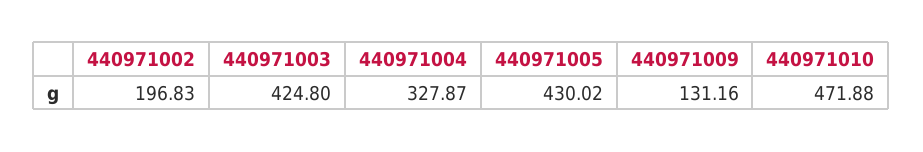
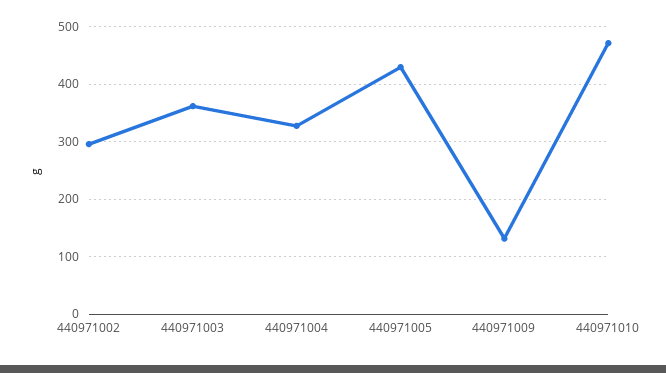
440971002: 196.83 -> 300
440971003: 424.8 -> 360

